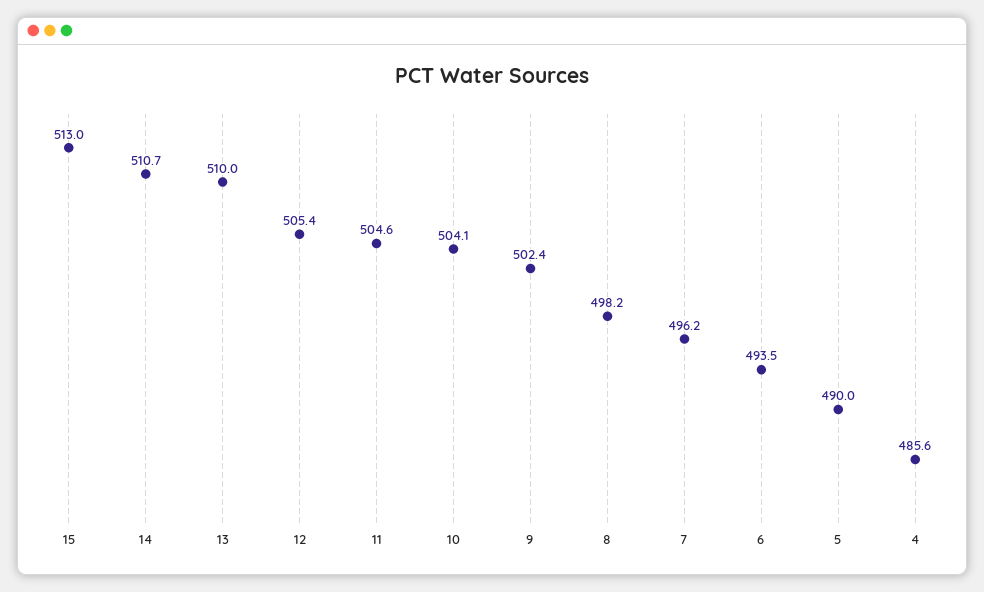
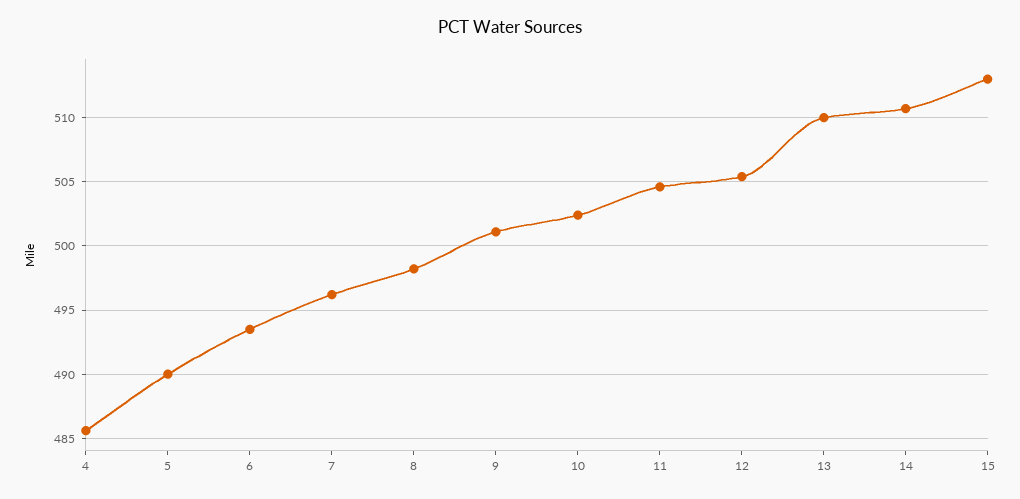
10: 504.1 -> 502.5
9: 502.4 -> 501

